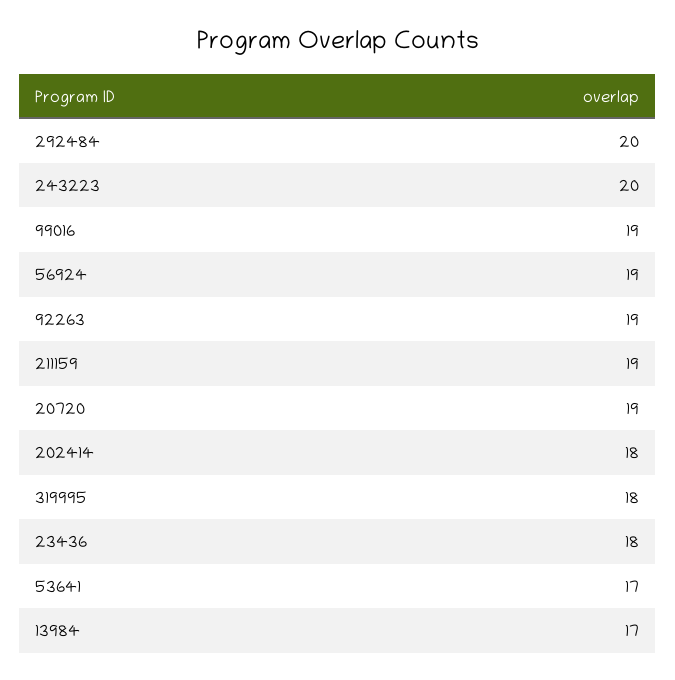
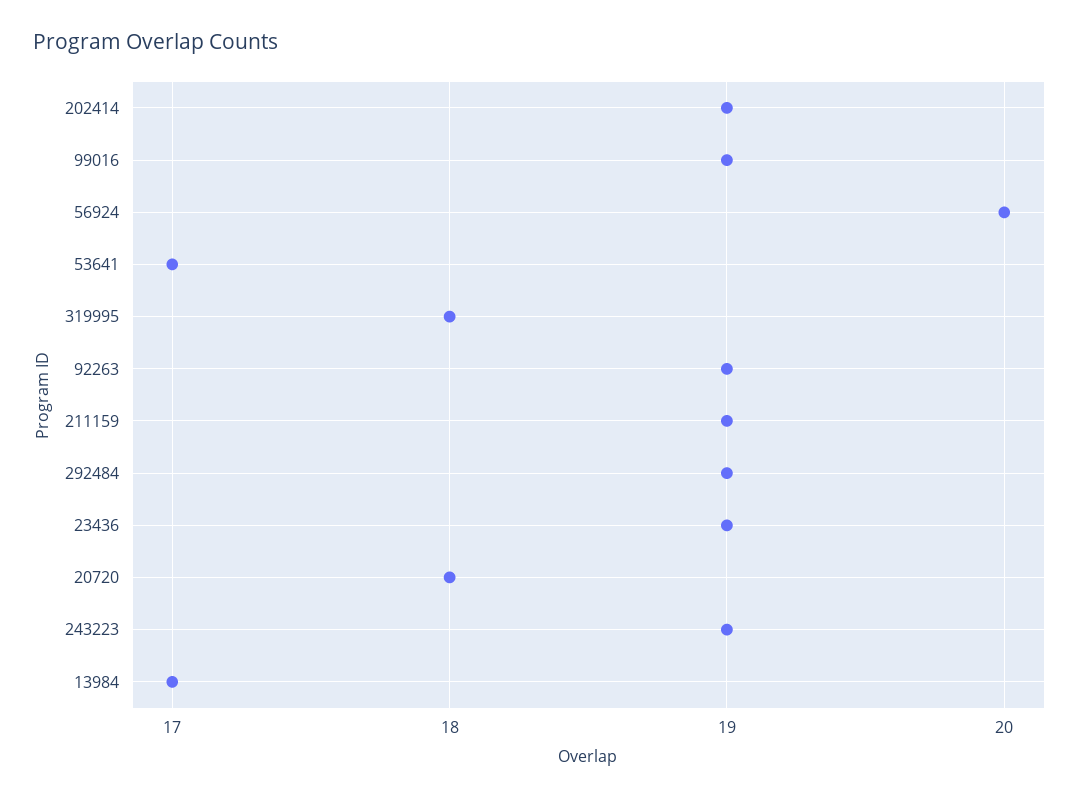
292484: 20 -> 19
243223: 20 -> 19
56924: 19 -> 20
20720: 19 -> 18
202414: 18 -> 19
23436: 18 -> 19

